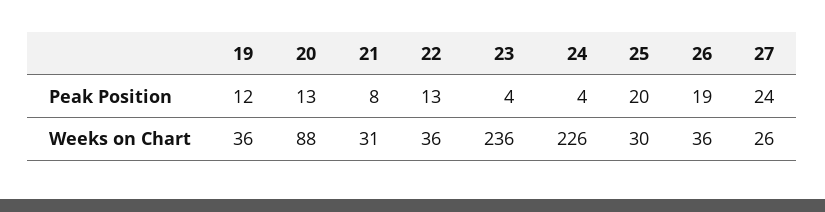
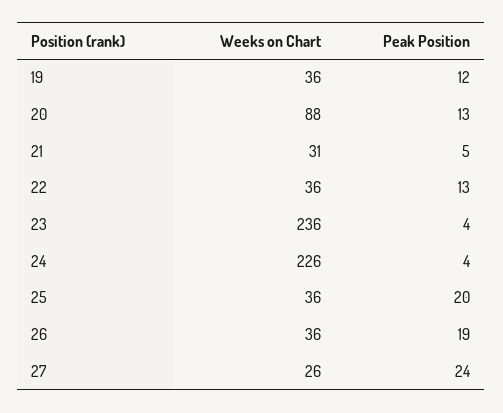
21, Peak Position: 8 -> 5
25, Weeks on Chart: 30 -> 36

